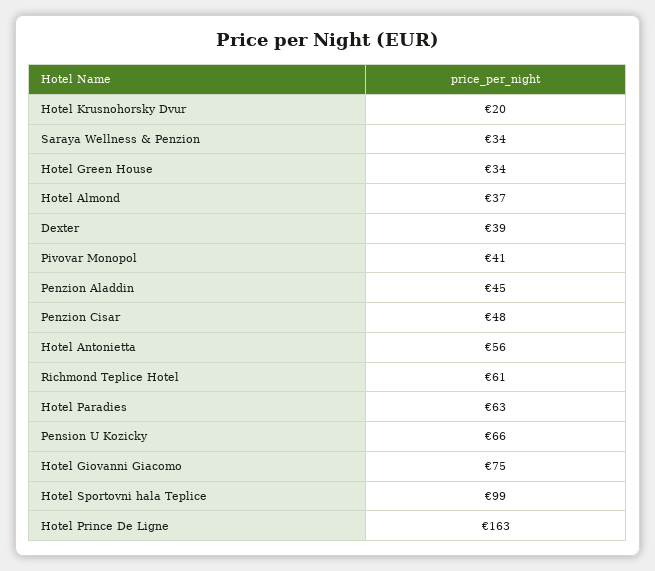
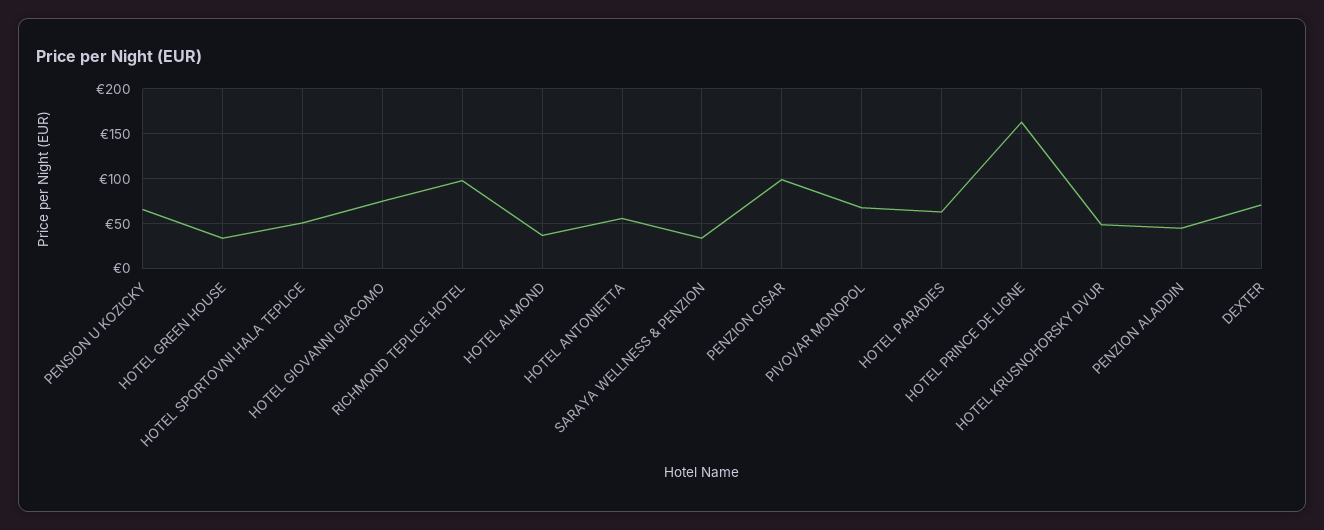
Hotel Krusnohorsky Dvur: 20 -> 50
Dexter: 39 -> 70
Pivovar Monopol: 41 -> 70
Penzion Cisar: 48 -> 100
Richmond Teplice Hotel: 61 -> 100
Hotel Sportovni hala Teplice: 99 -> 50

